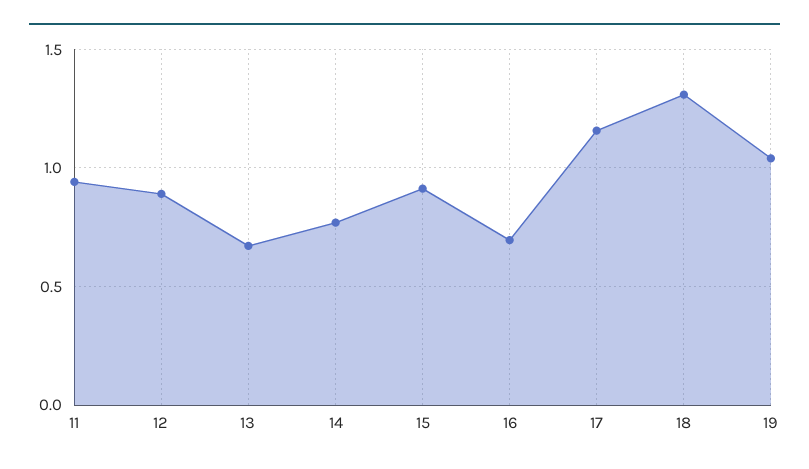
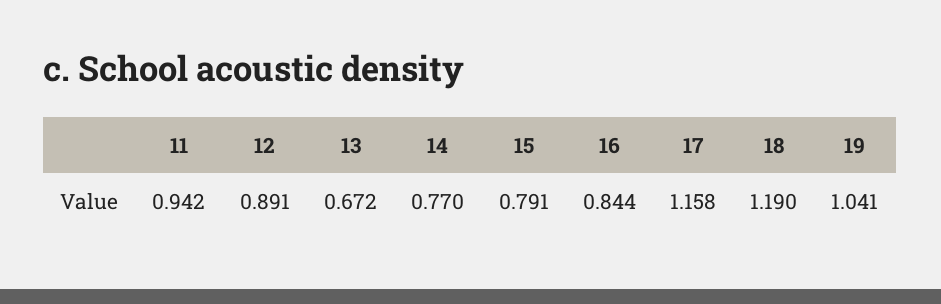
15: 0.9 -> 0.791
16: 0.7 -> 0.844
18: 1.3 -> 1.19

